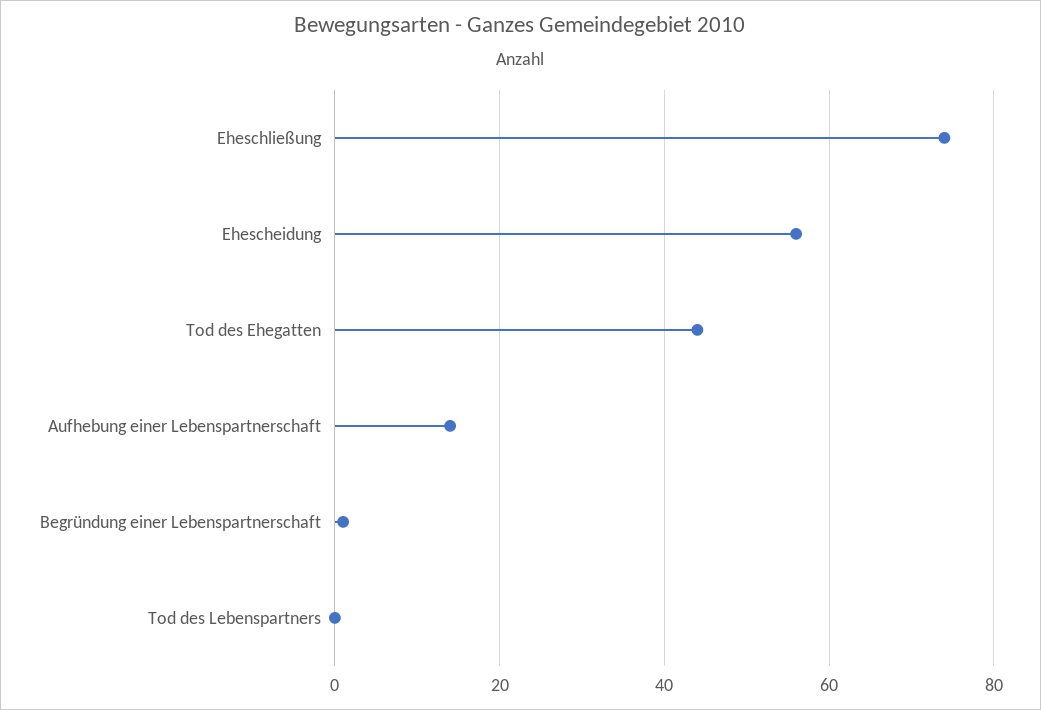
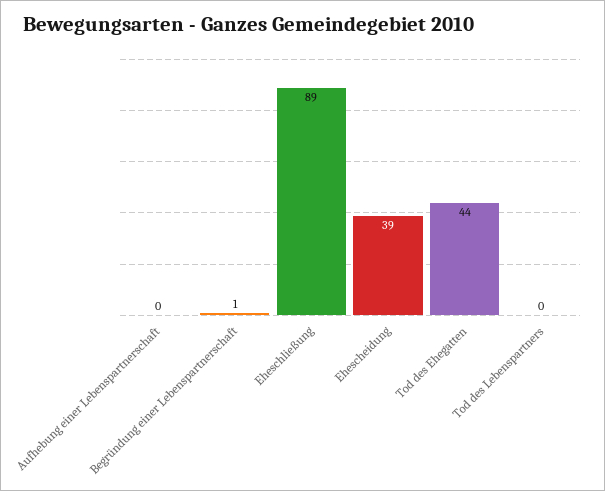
Eheschließung: 75 -> 89
Ehescheidung: 55 -> 39
Aufhebung einer Lebenspartnerschaft: 15 -> 0

